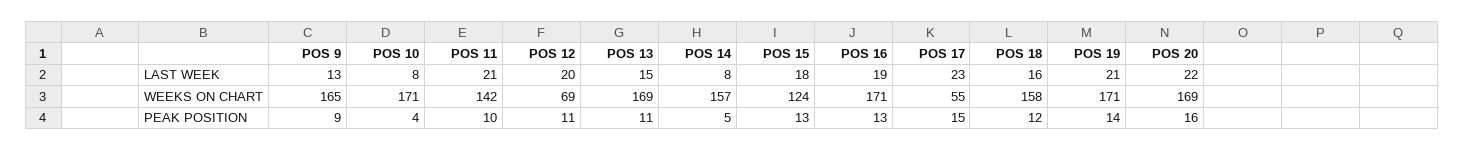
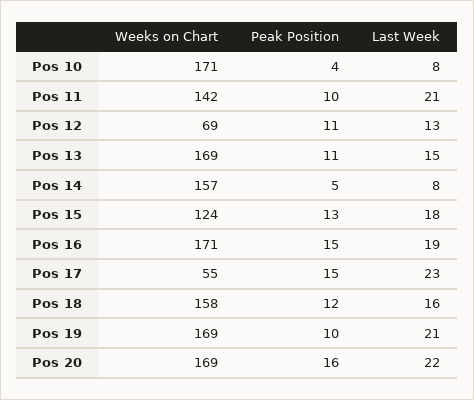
POS 9, LAST WEEK: 13 -> none
POS 12, LAST WEEK: 20 -> 13
POS 9, WEEKS ON CHART: 165 -> none
POS 19, WEEKS ON CHART: 171 -> 169
POS 9, PEAK POSITION: 9 -> none
POS 16, PEAK POSITION: 13 -> 15
POS 19, PEAK POSITION: 14 -> 10

